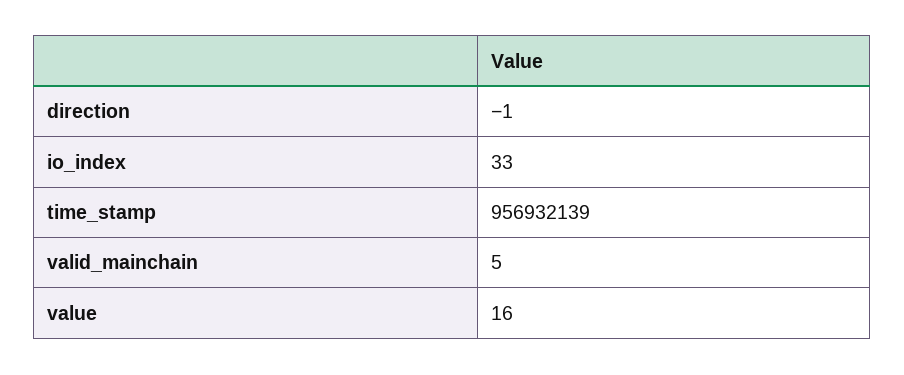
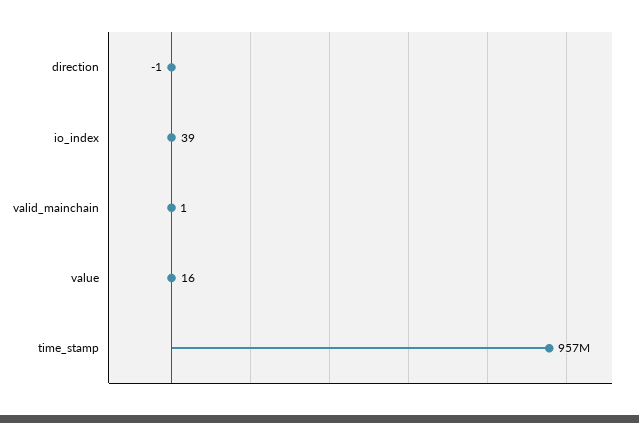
io_index: 33 -> 39
valid_mainchain: 5 -> 1

